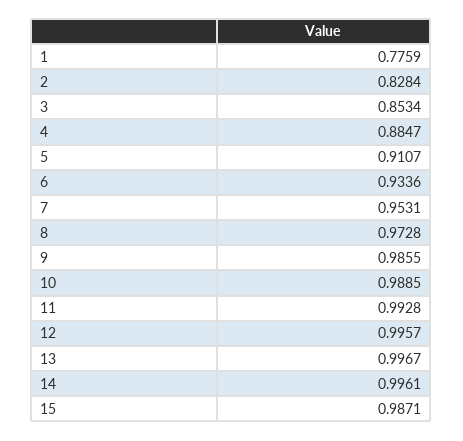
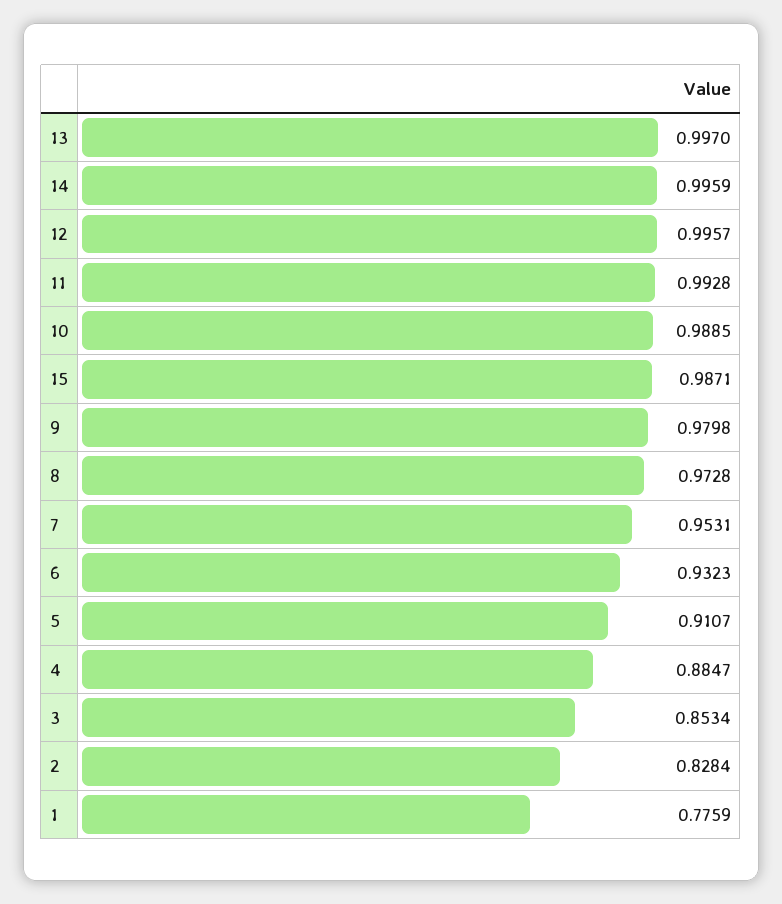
6: 0.9336 -> 0.9323
9: 0.9855 -> 0.9798
13: 0.9967 -> 0.997
14: 0.9961 -> 0.9959

